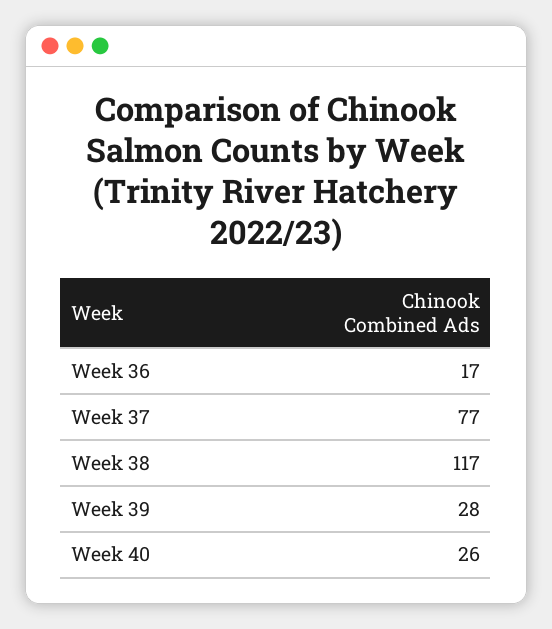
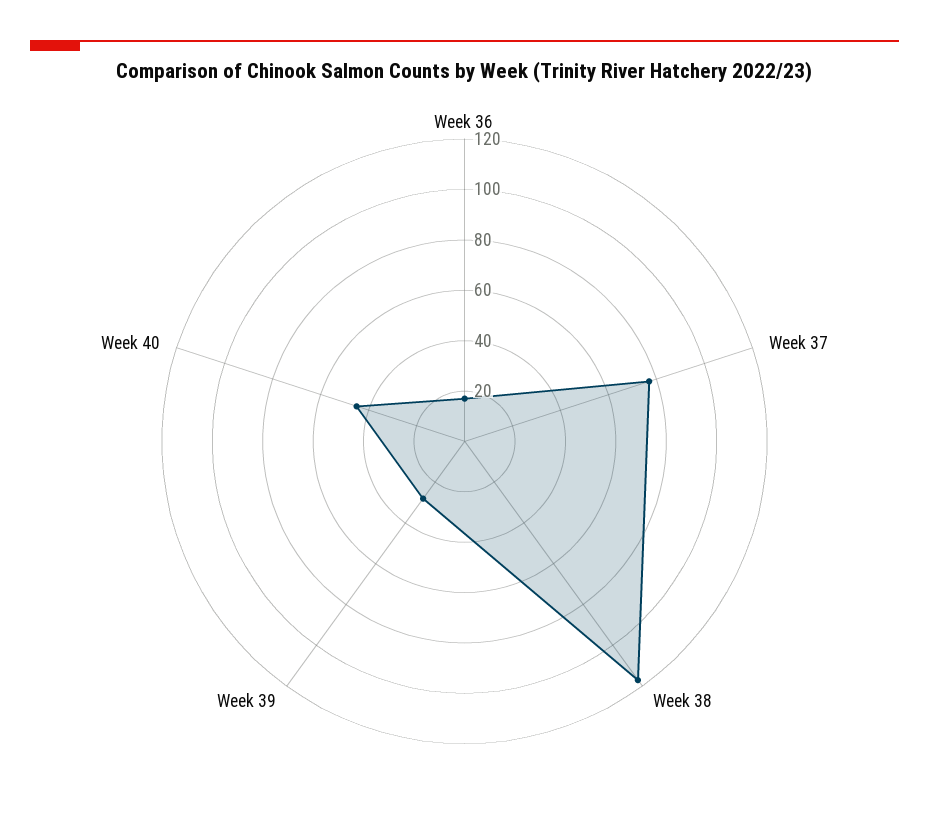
Week 40: 26 -> 45

